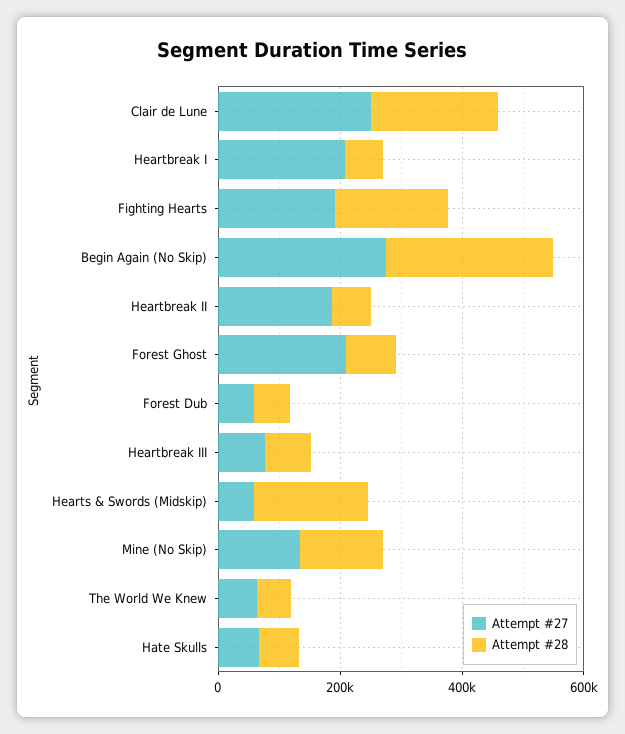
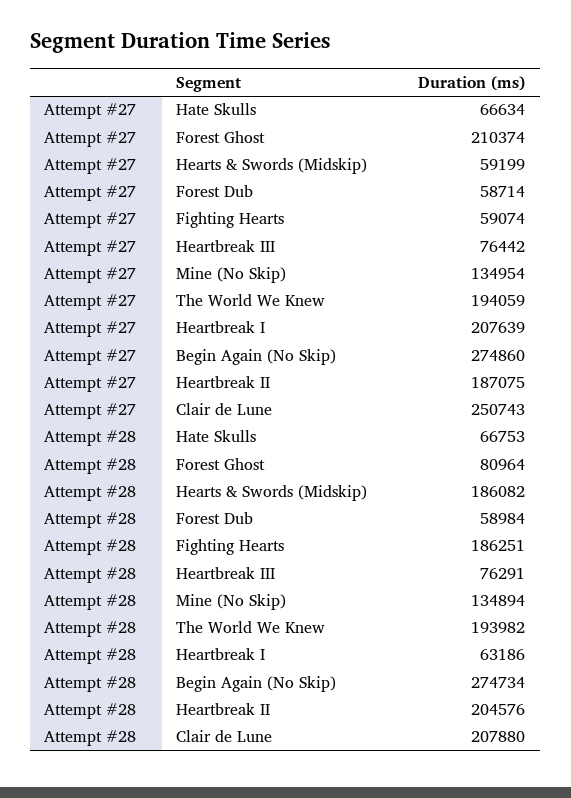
Attempt #27, Fighting Hearts: 200000 -> 59074
Attempt #28, Heartbreak II: 50000 -> 204576
Attempt #27, The World We Knew: 50000 -> 194059
Attempt #28, The World We Knew: 50000 -> 193982

